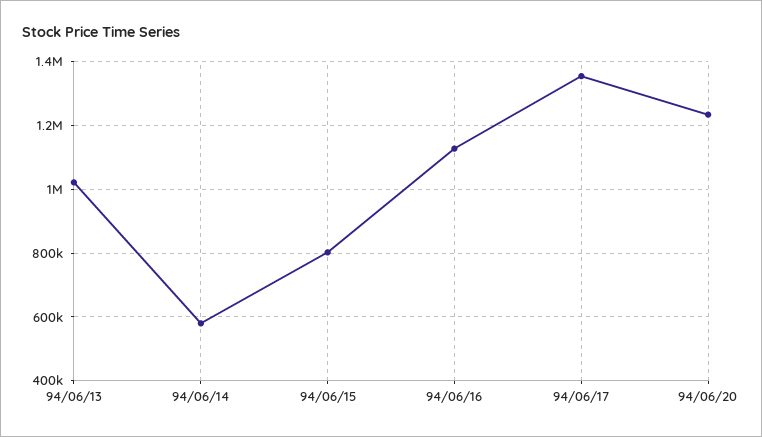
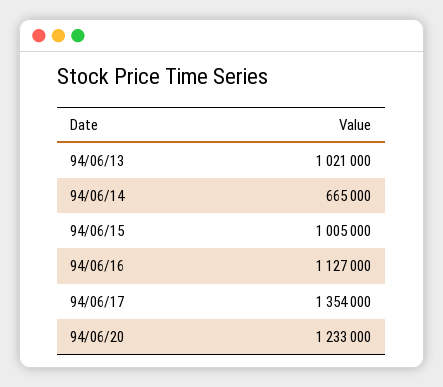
94/06/14: 580000 -> 665000
94/06/15: 800000 -> 1005000

